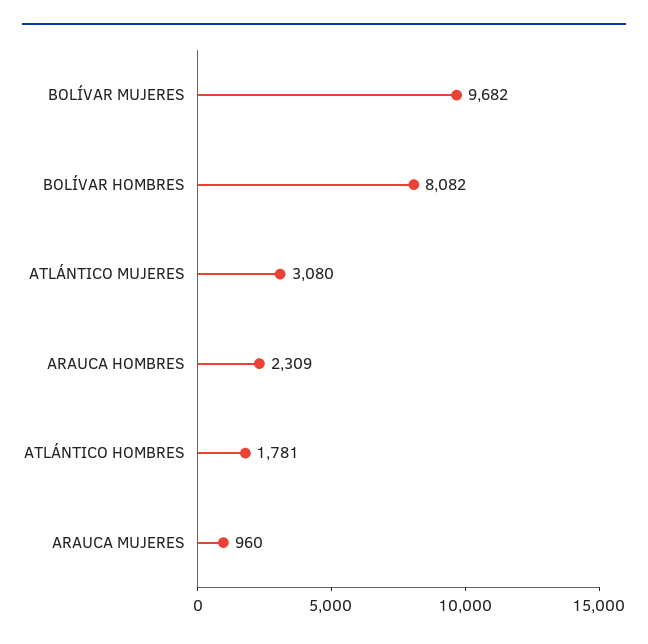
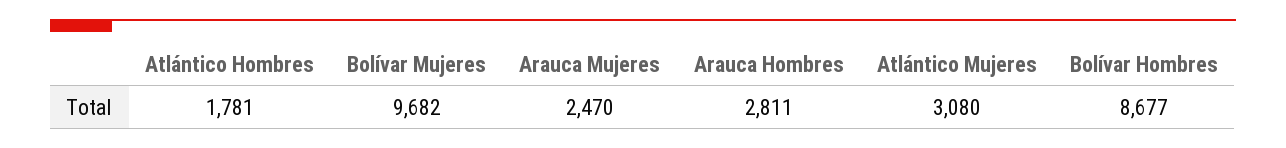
BOLÍVAR HOMBRES: 8082 -> 8677
ARAUCA HOMBRES: 2309 -> 2811
ARAUCA MUJERES: 960 -> 2470

